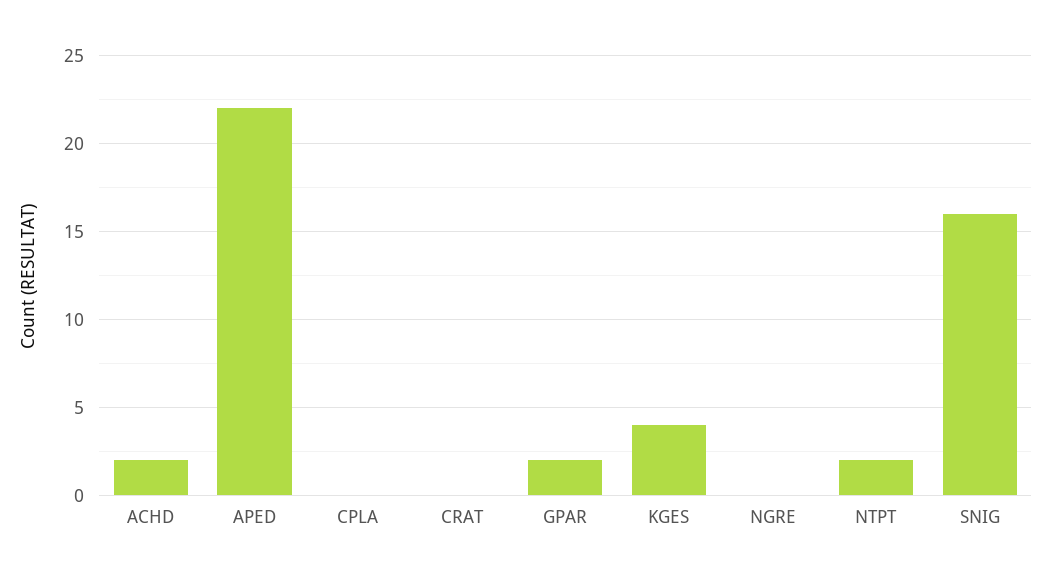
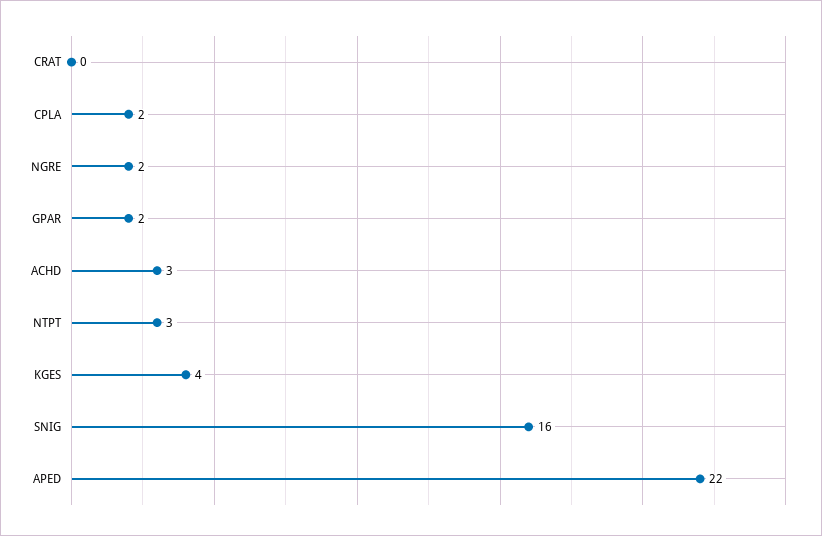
ACHD: 2 -> 3
CPLA: 0 -> 2
NGRE: 0 -> 2
NTPT: 2 -> 3

